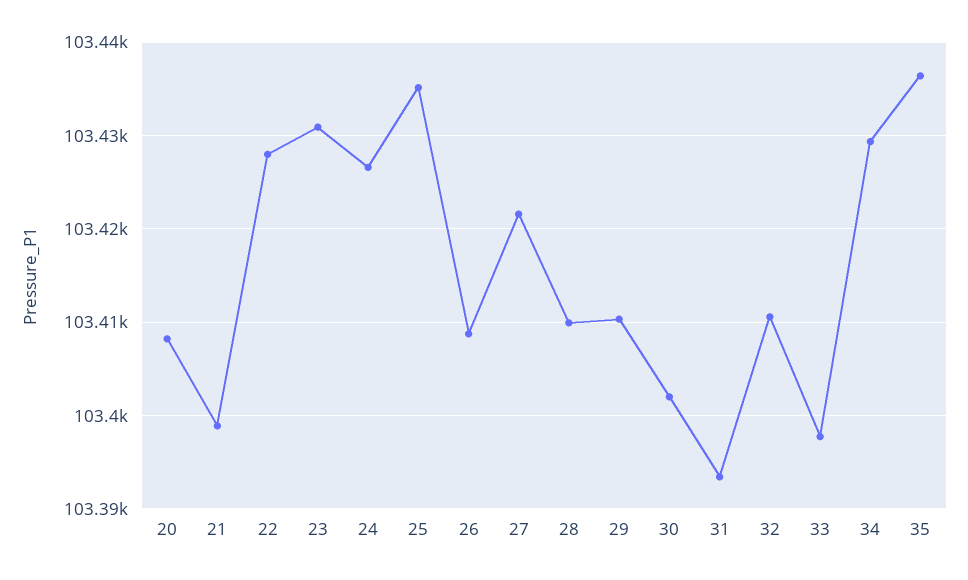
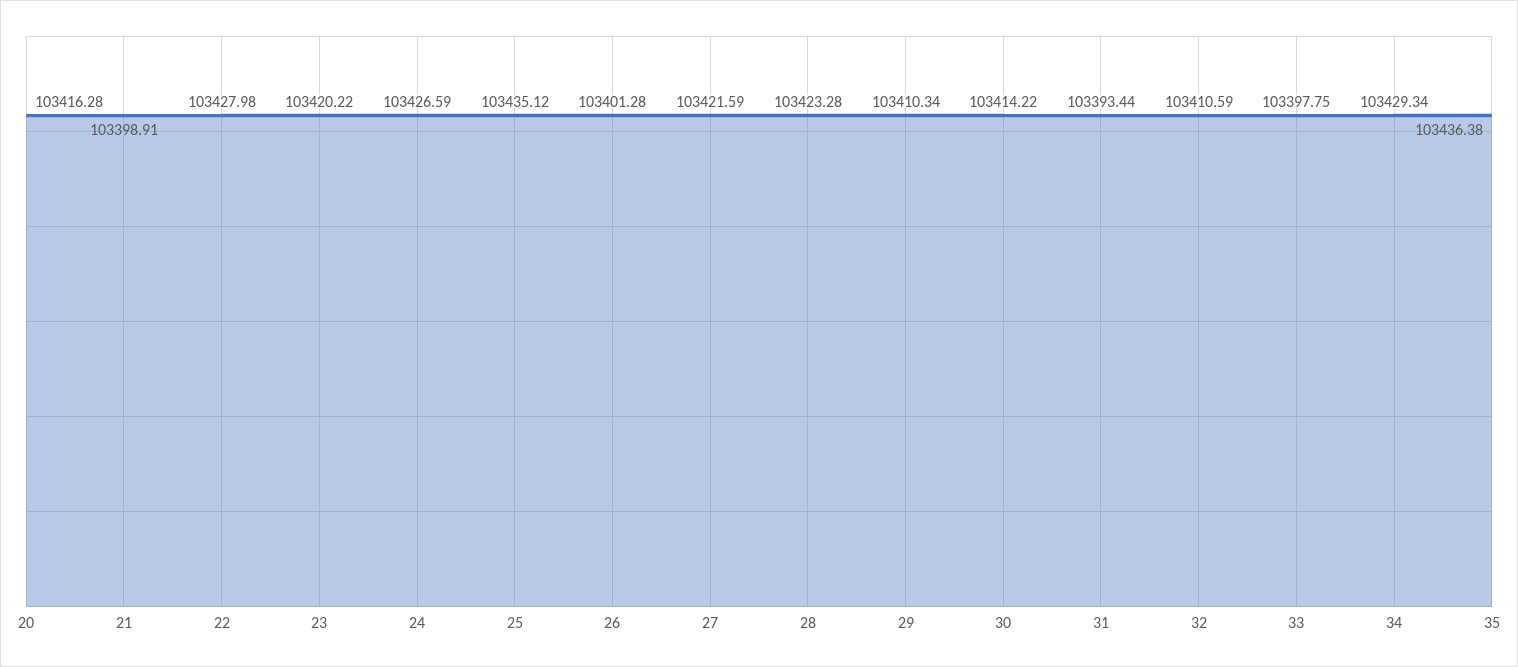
20: 103408 -> 103416.28
23: 103431 -> 103420.22
26: 103409 -> 103401.28
28: 103410 -> 103423.28
30: 103402 -> 103414.22

